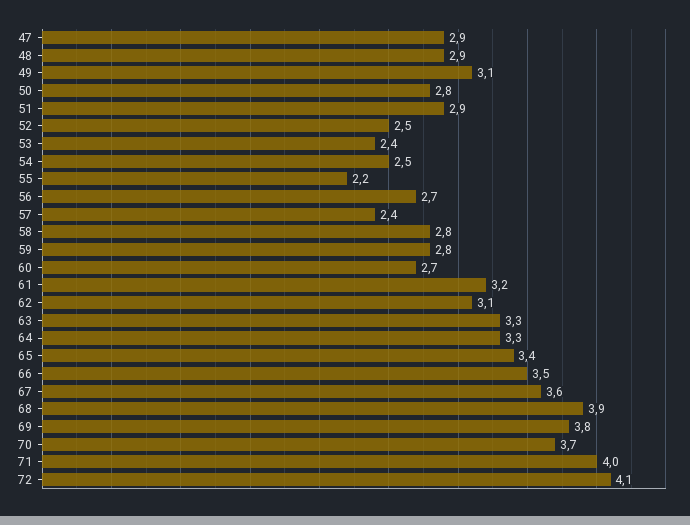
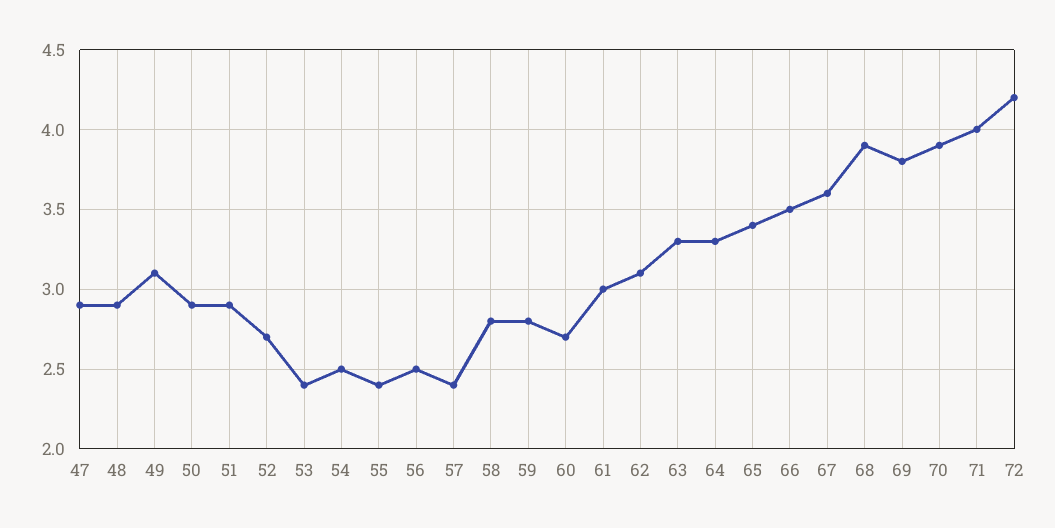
50: 2.8 -> 2.9
52: 2.5 -> 2.7
55: 2.2 -> 2.4
56: 2.7 -> 2.5
61: 3.2 -> 3
70: 3.7 -> 3.9
72: 4.1 -> 4.2

